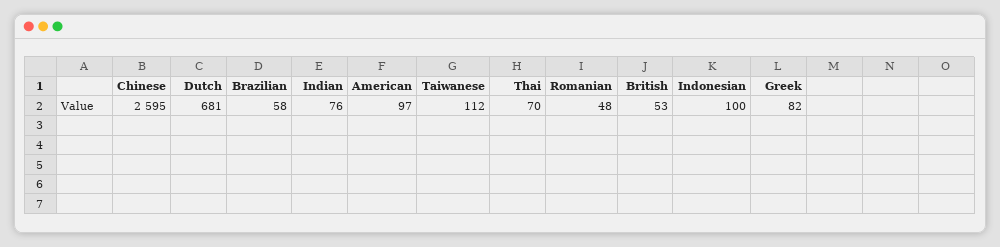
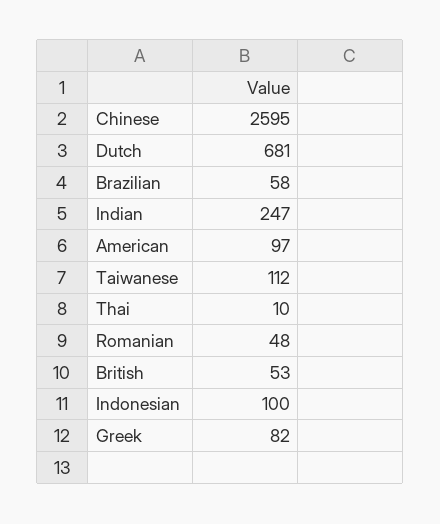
Indian: 76 -> 247
Thai: 70 -> 10

